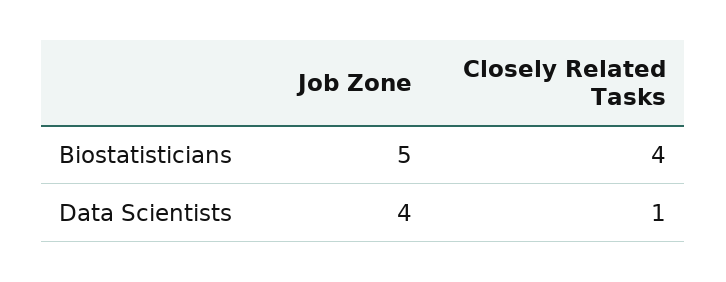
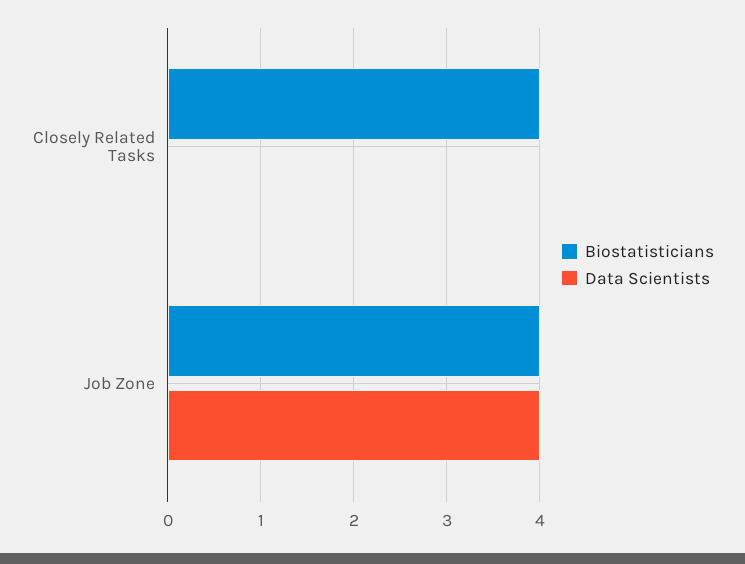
Biostatisticians, Job Zone: 5 -> 4
Data Scientists, Closely Related Tasks: 1 -> 0

